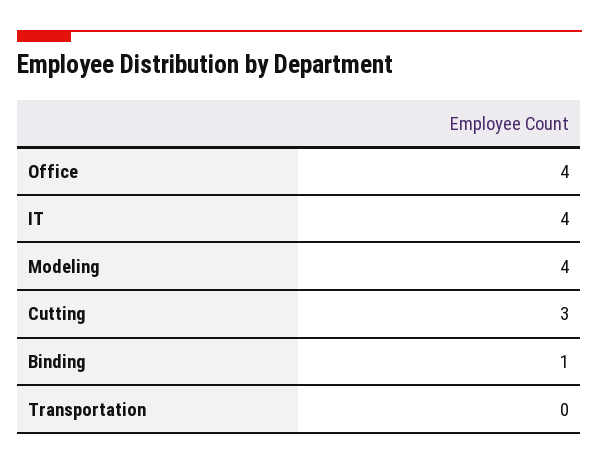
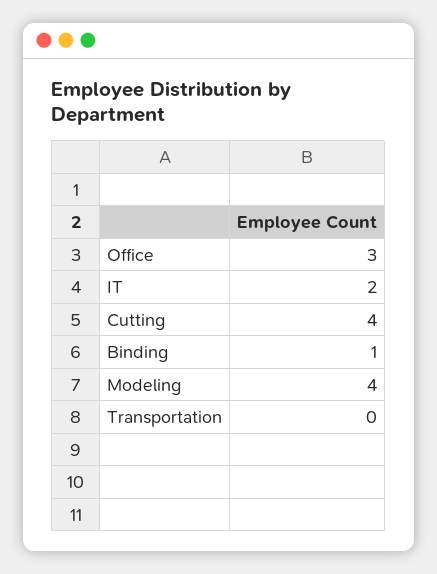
Office: 4 -> 3
IT: 4 -> 2
Cutting: 3 -> 4

